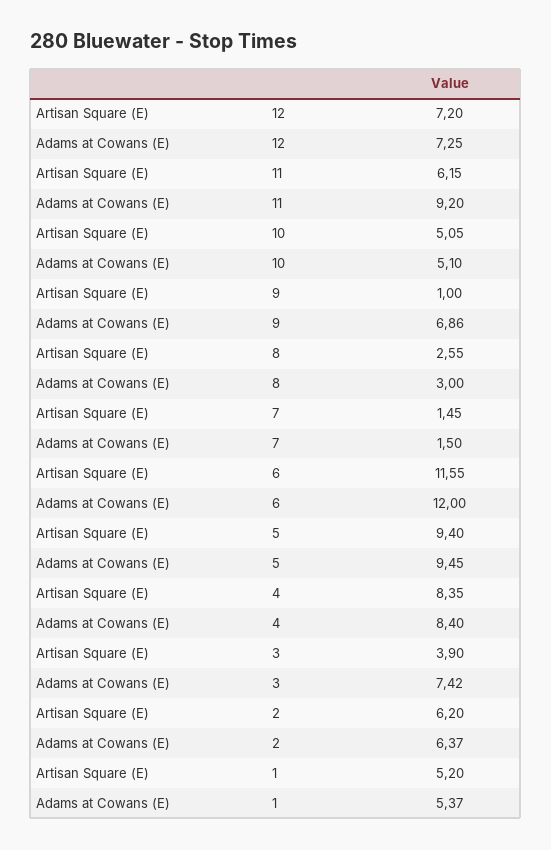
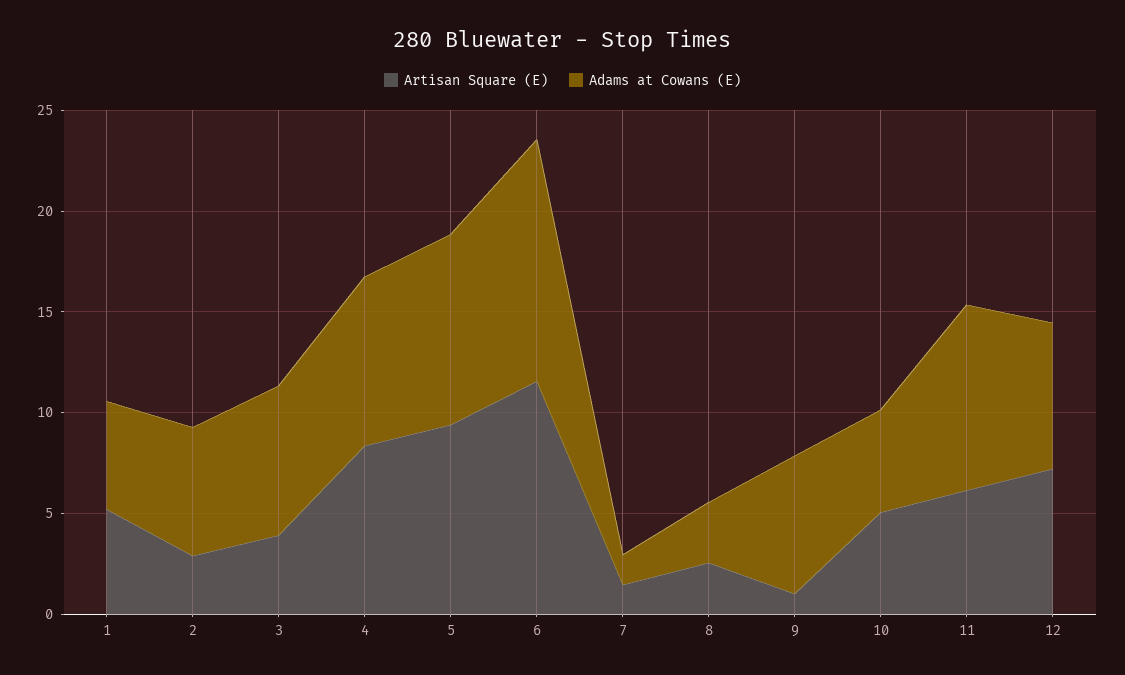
Artisan Square (E), 2: 6.2 -> 3

